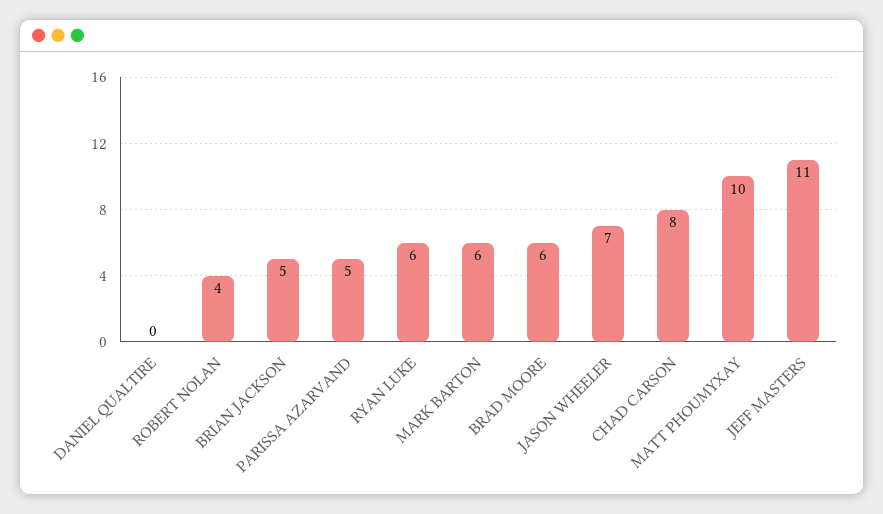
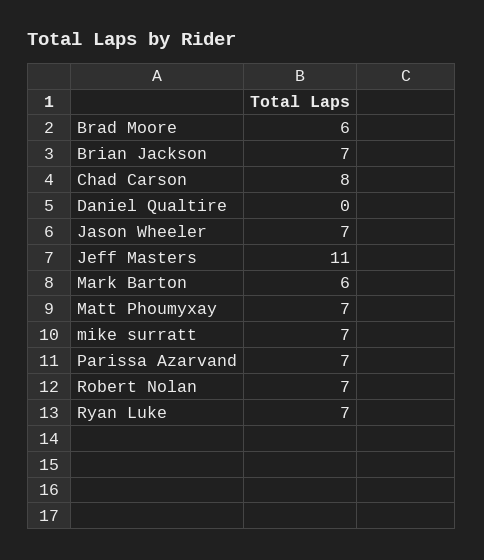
ROBERT NOLAN: 4 -> 7
BRIAN JACKSON: 5 -> 7
PARISSA AZARVAND: 5 -> 7
RYAN LUKE: 6 -> 7
MATT PHOUMYXAY: 10 -> 7
mike surratt: none -> 7

